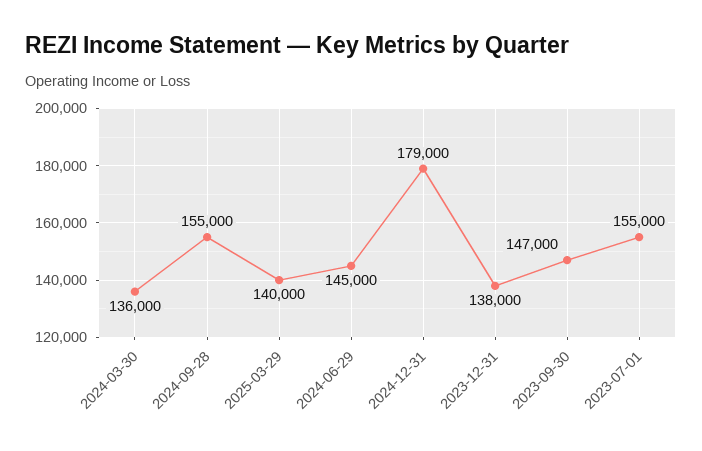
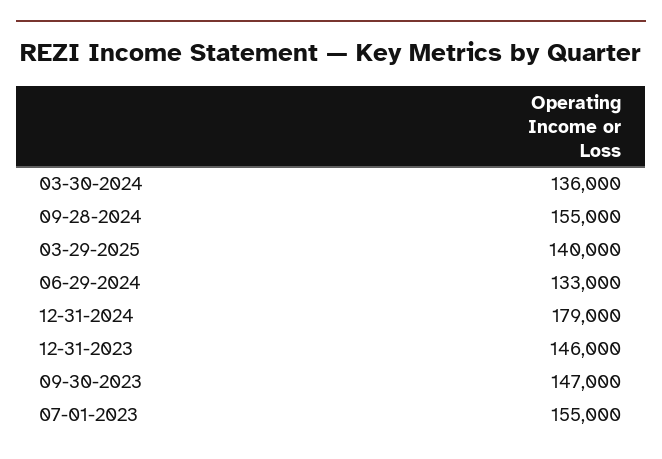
2024-06-29: 145000 -> 133000
2023-12-31: 138000 -> 146000

